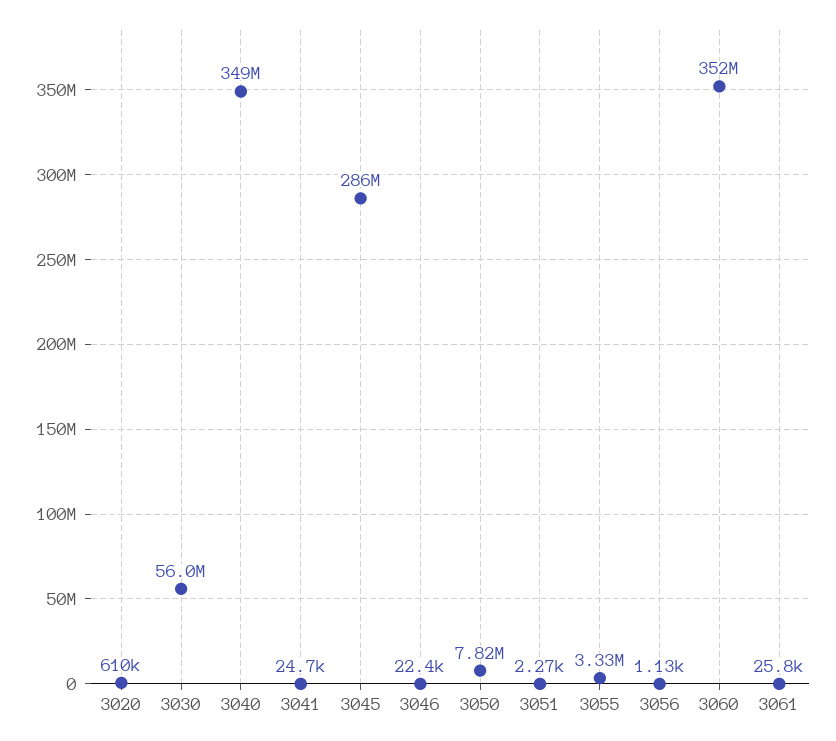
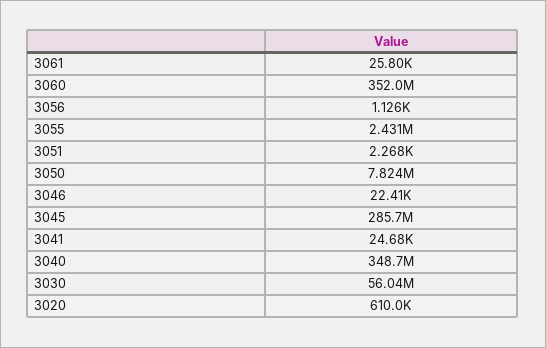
3055: 3330000 -> 2431000

